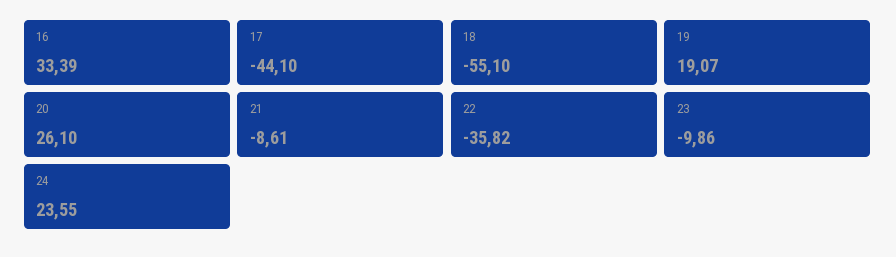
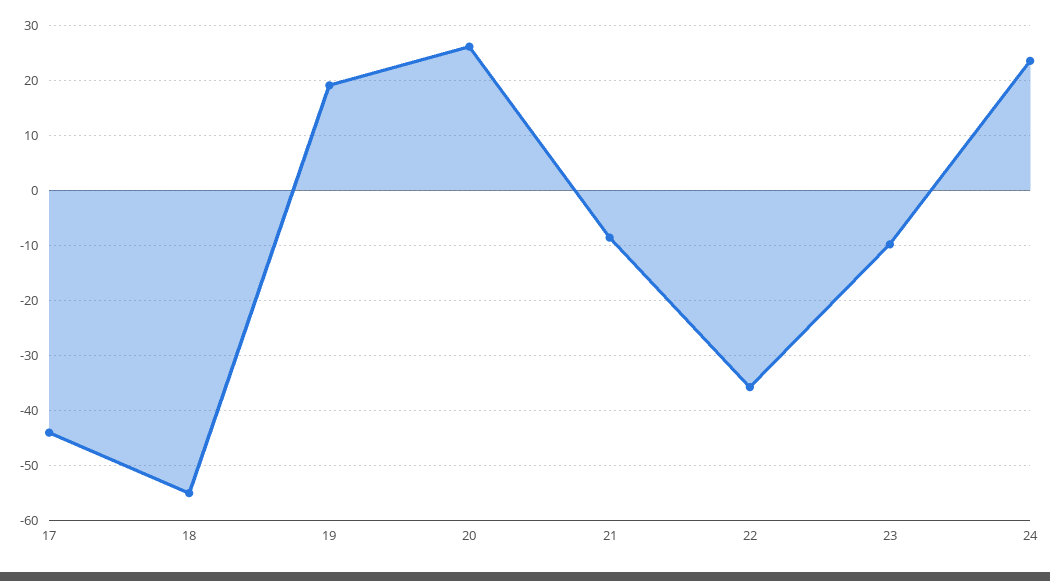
16: 33.39 -> none

